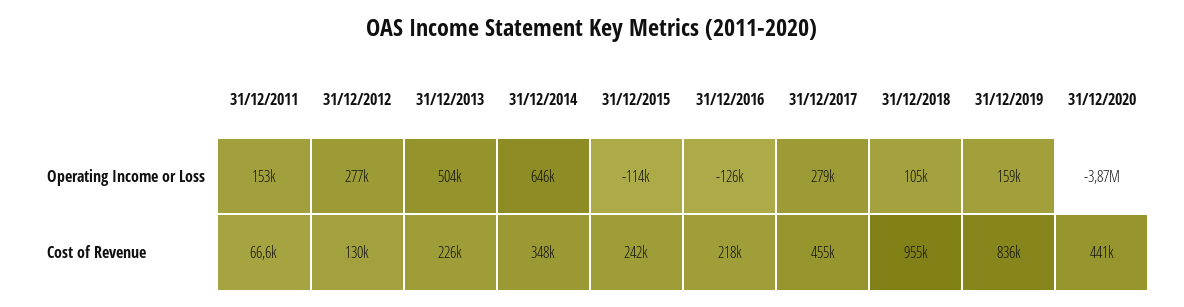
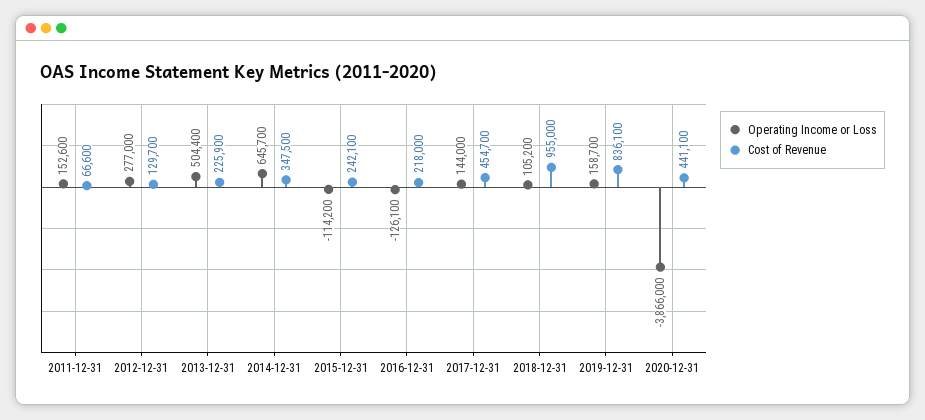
Operating Income or Loss, 31/12/2017: 279000 -> 144000

